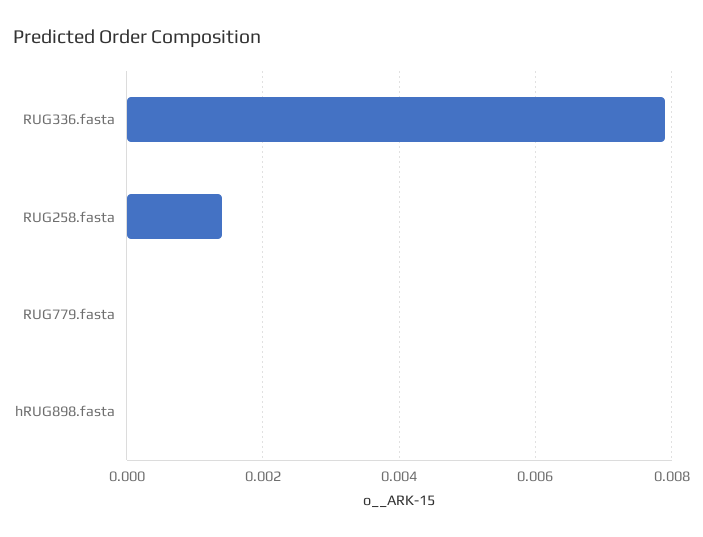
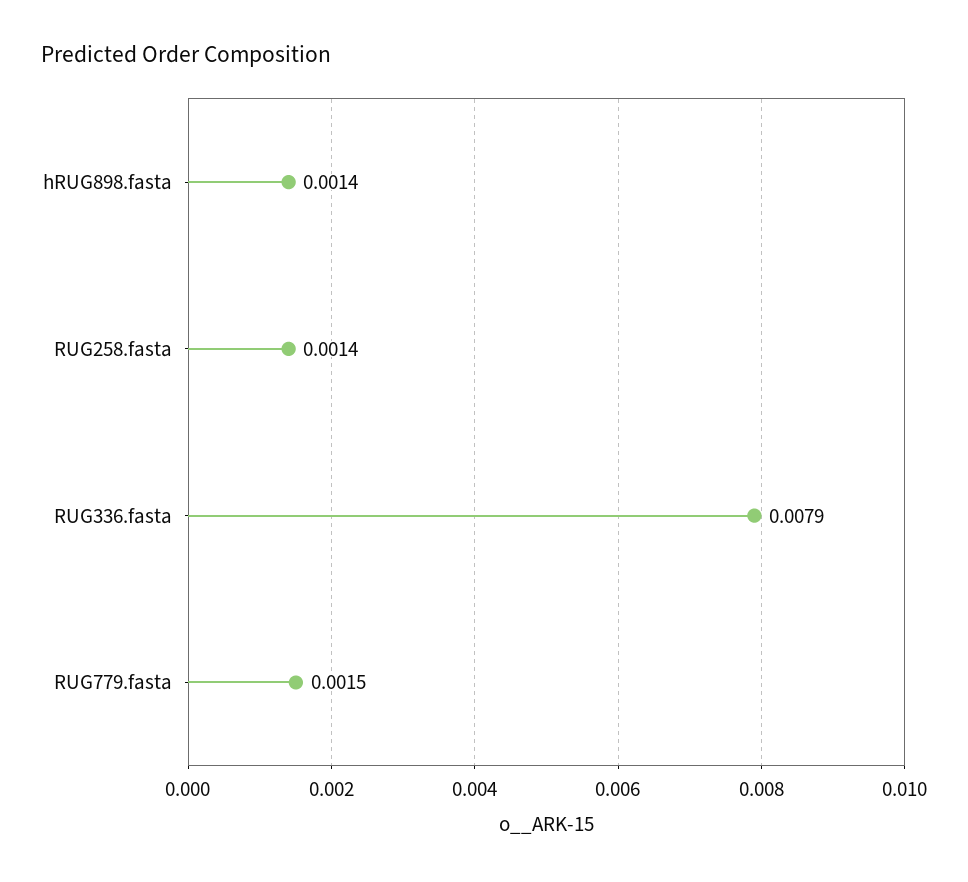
RUG779.fasta: 0 -> 0.0015
hRUG898.fasta: 0 -> 0.0014

